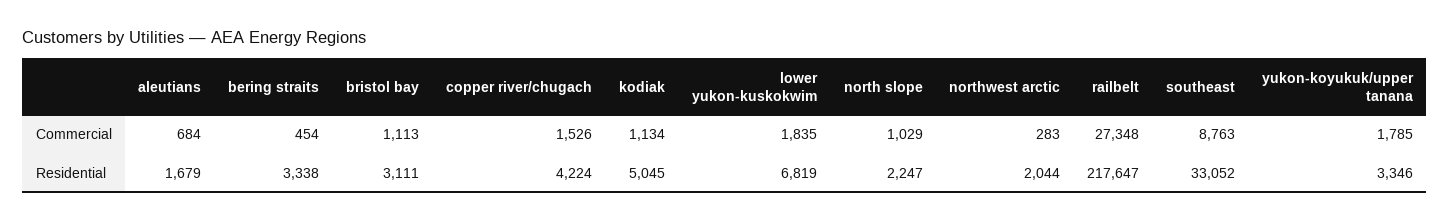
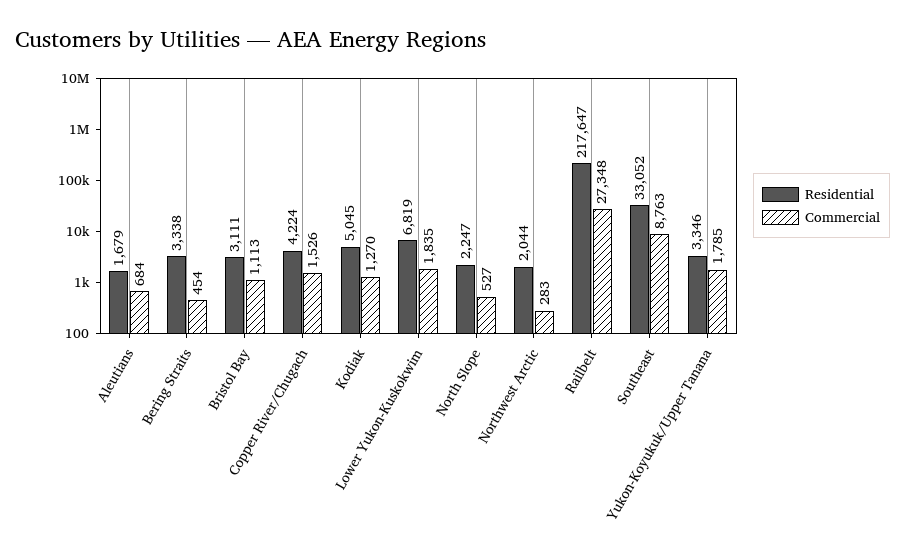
Commercial, kodiak: 1134 -> 1270
Commercial, north slope: 1029 -> 527

